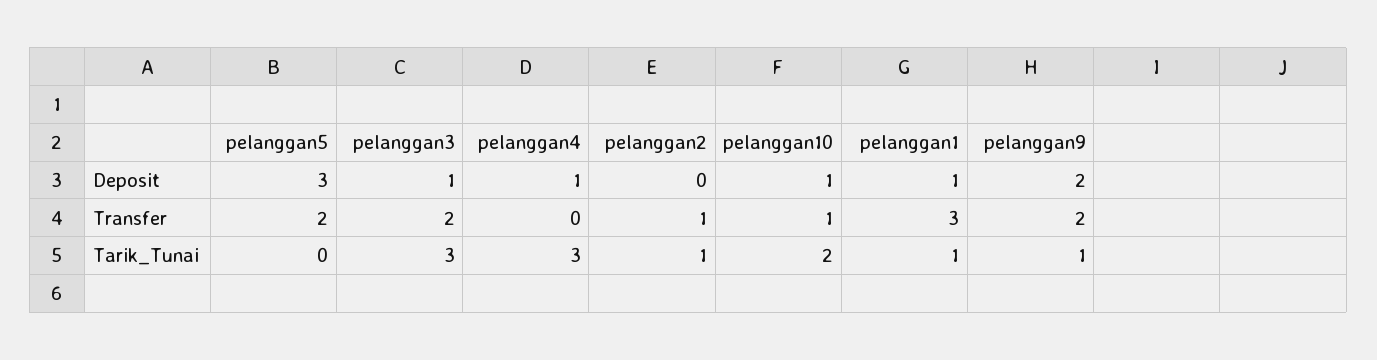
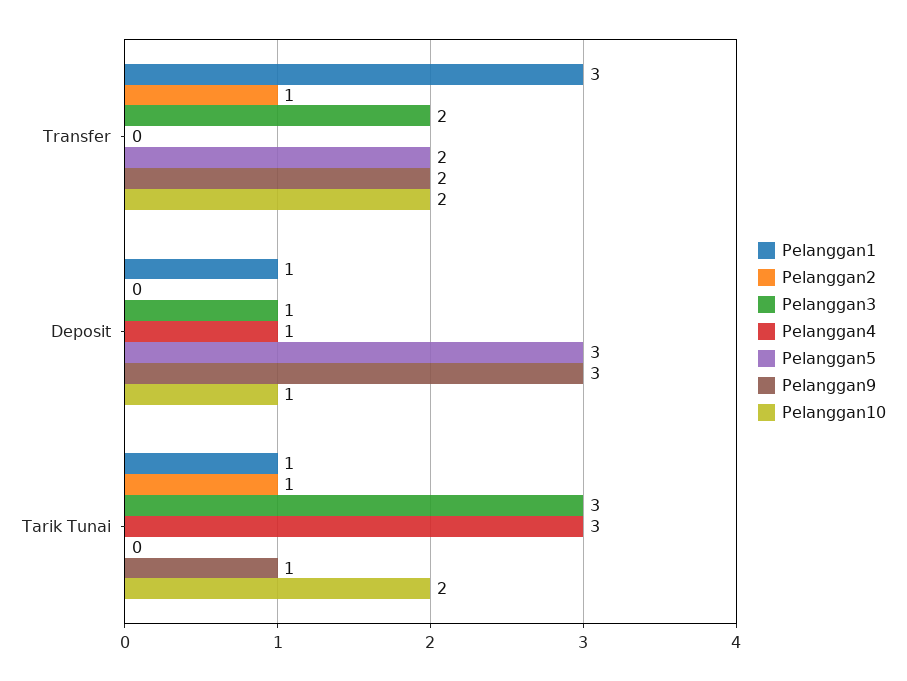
pelanggan9, Deposit: 2 -> 3
pelanggan10, Transfer: 1 -> 2

